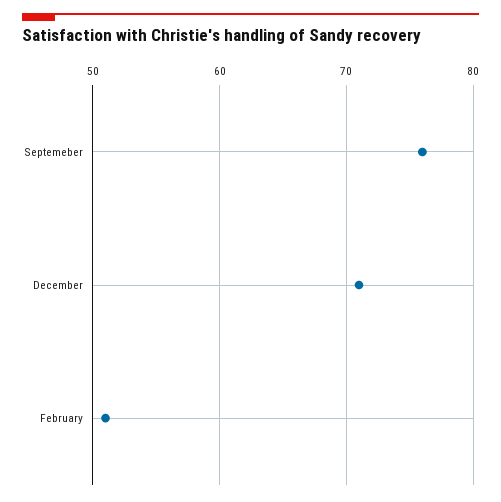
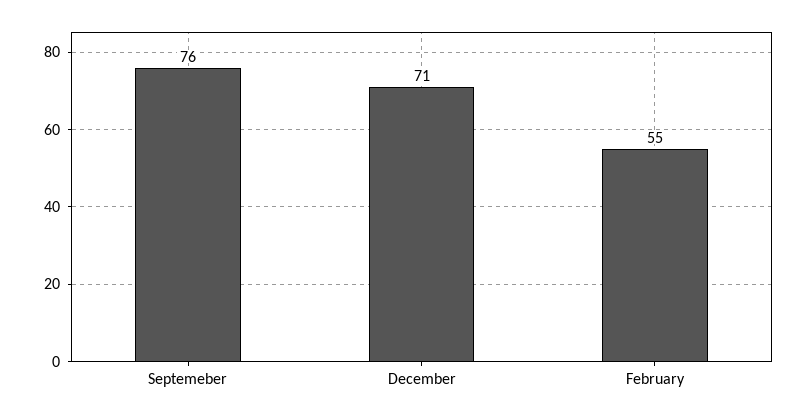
February: 51 -> 55

